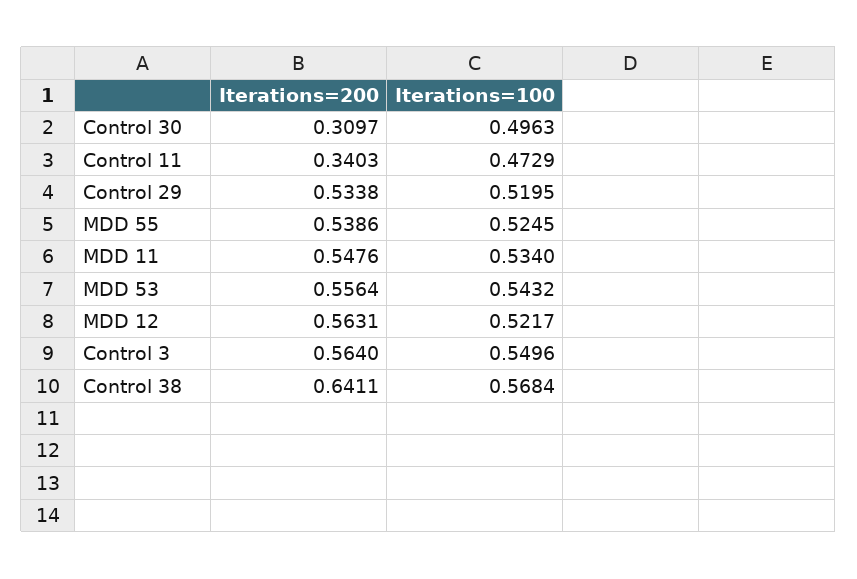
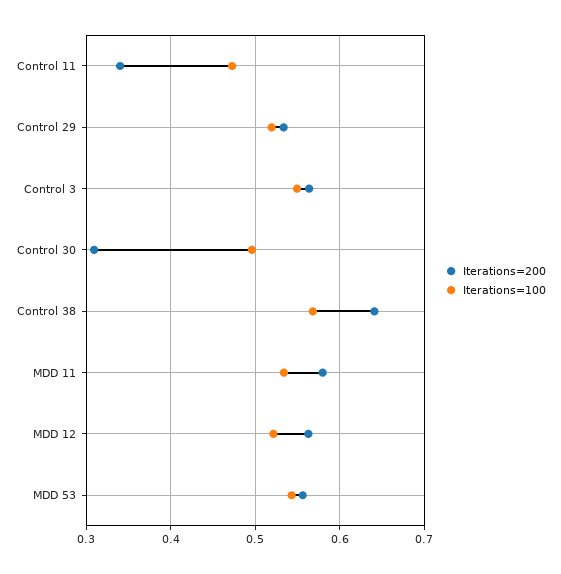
Iterations=200, MDD 55: 0.5386 -> none
Iterations=100, MDD 55: 0.5245 -> none
Iterations=200, MDD 11: 0.5476 -> 0.58

